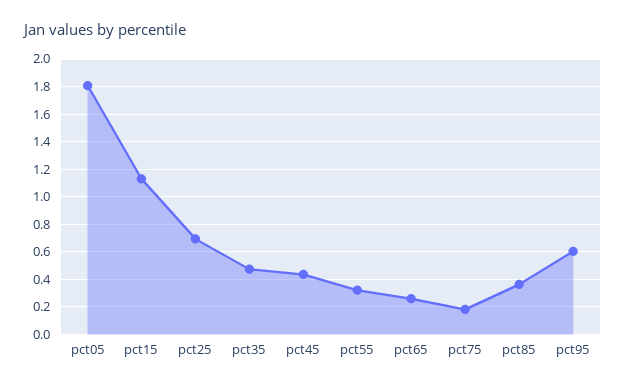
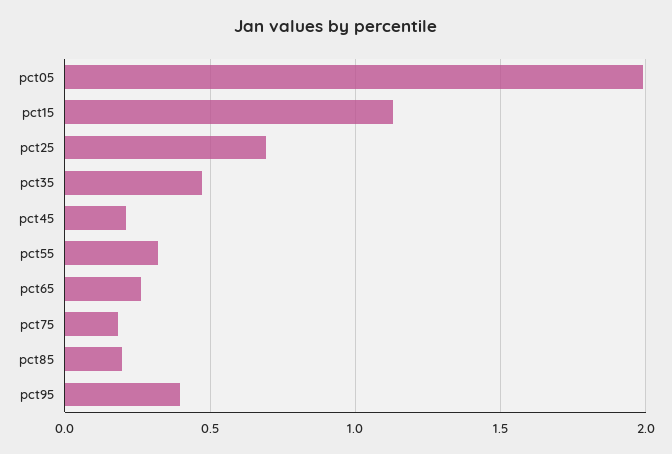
pct05: 1.8 -> 2
pct45: 0.45 -> 0.2
pct85: 0.35 -> 0.2
pct95: 0.6 -> 0.4

